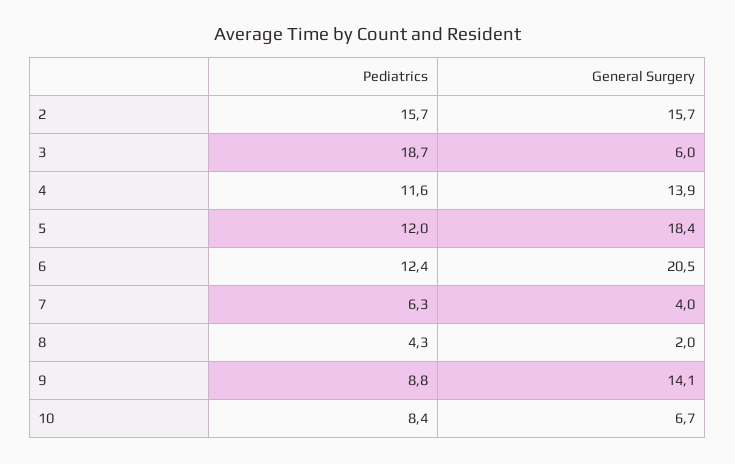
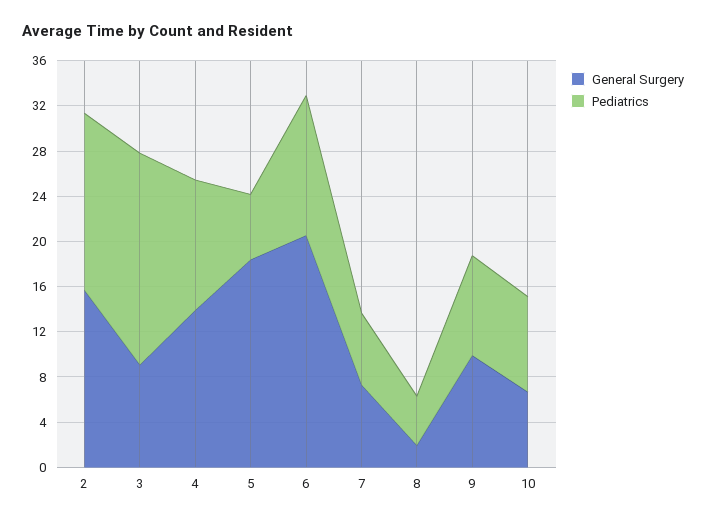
General Surgery, 3: 6 -> 9
Pediatrics, 5: 12 -> 6
General Surgery, 7: 4 -> 7
General Surgery, 9: 14.1 -> 10

